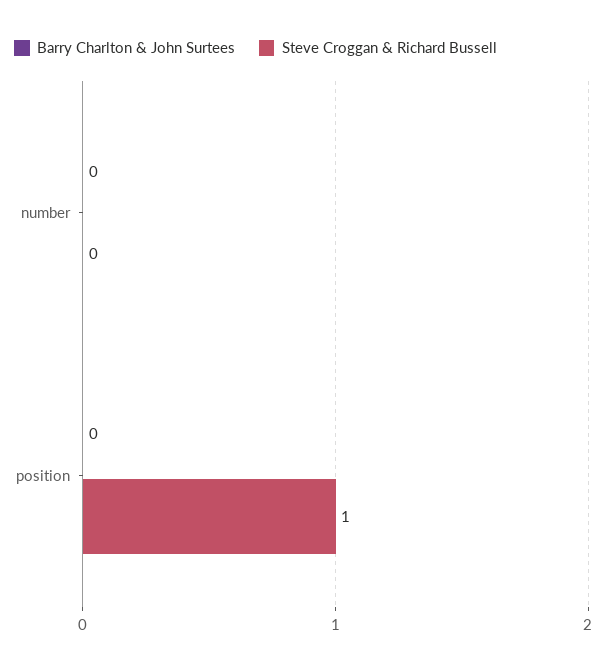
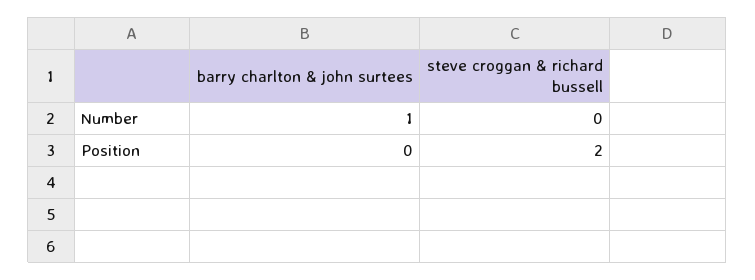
Barry Charlton & John Surtees, number: 0 -> 1
Steve Croggan & Richard Bussell, position: 1 -> 2

